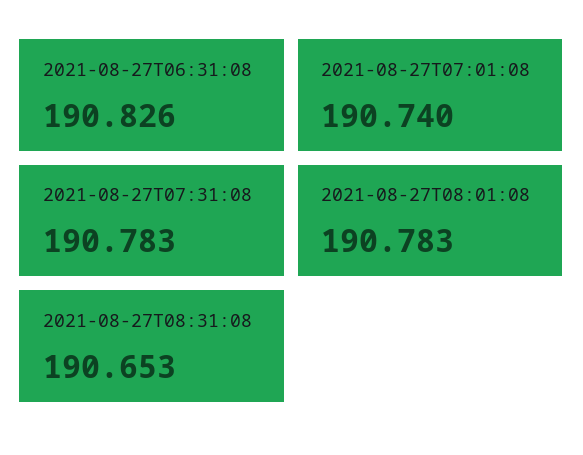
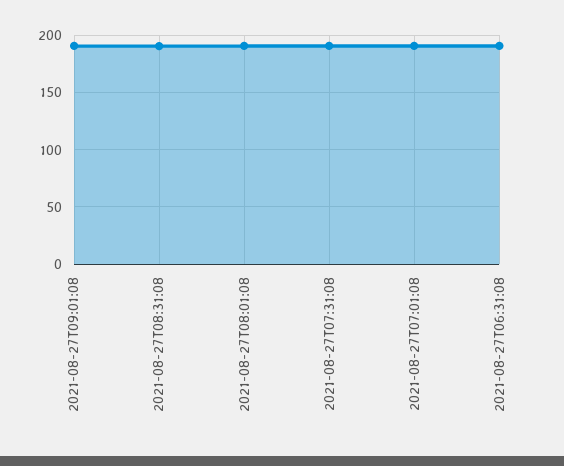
2021-08-27T09:01:08: none -> 190

